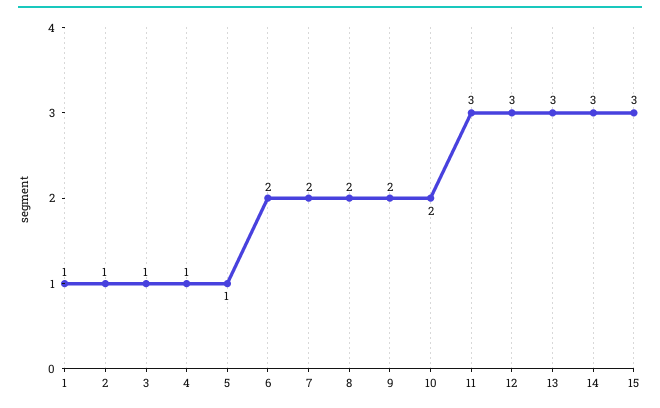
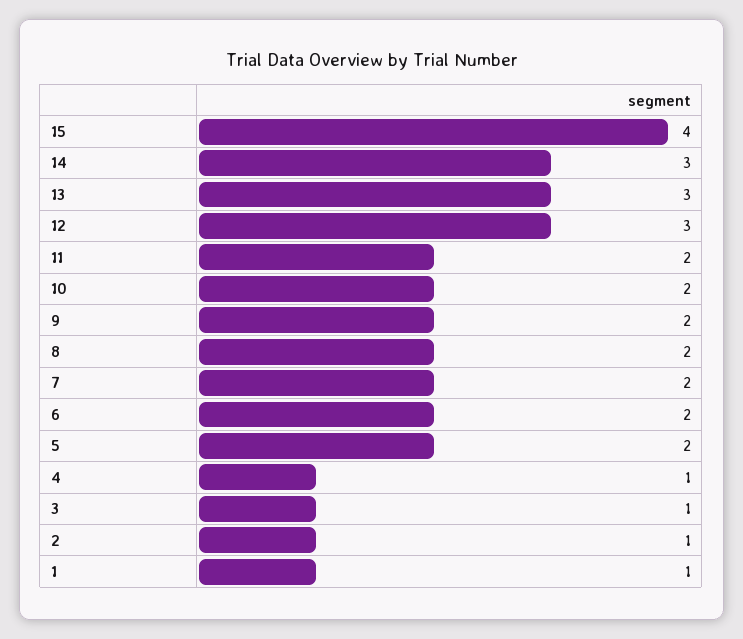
5: 1 -> 2
11: 3 -> 2
15: 3 -> 4

